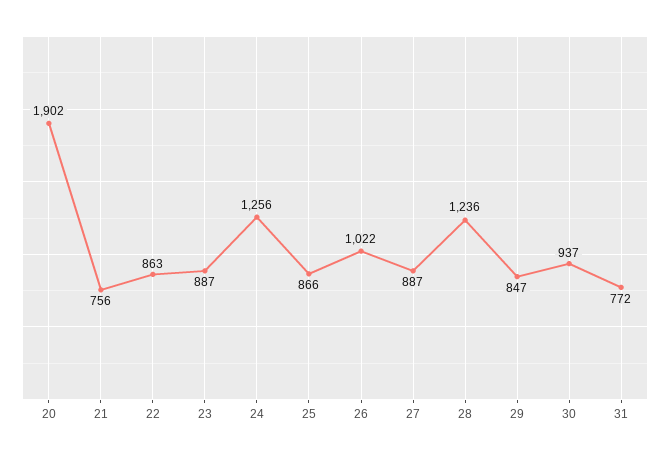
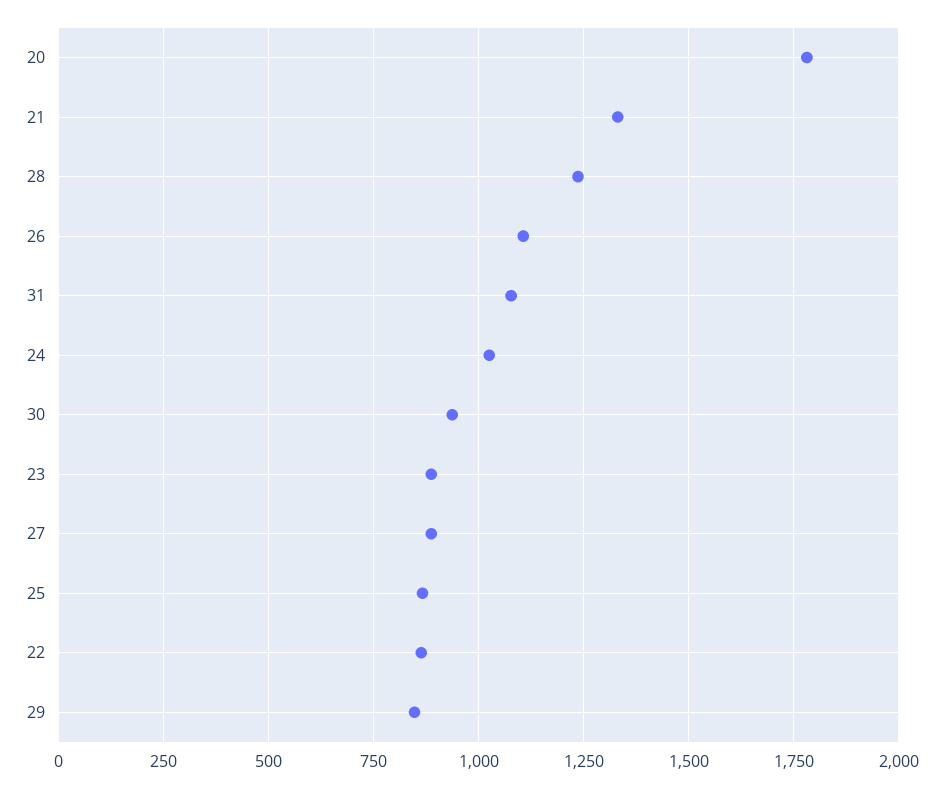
20: 1902 -> 1775
21: 756 -> 1325
24: 1256 -> 1025
26: 1022 -> 1100
31: 772 -> 1075

